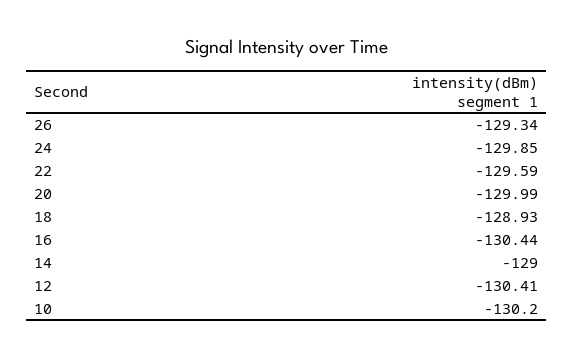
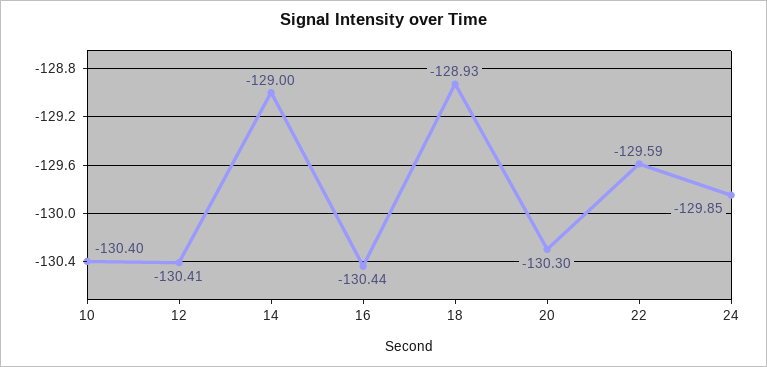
26: -129.34 -> none
20: -129.99 -> -130.3
10: -130.2 -> -130.4

